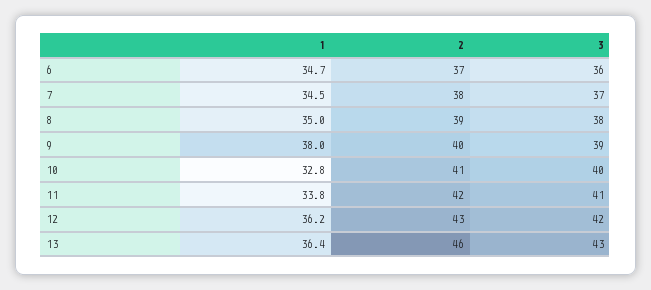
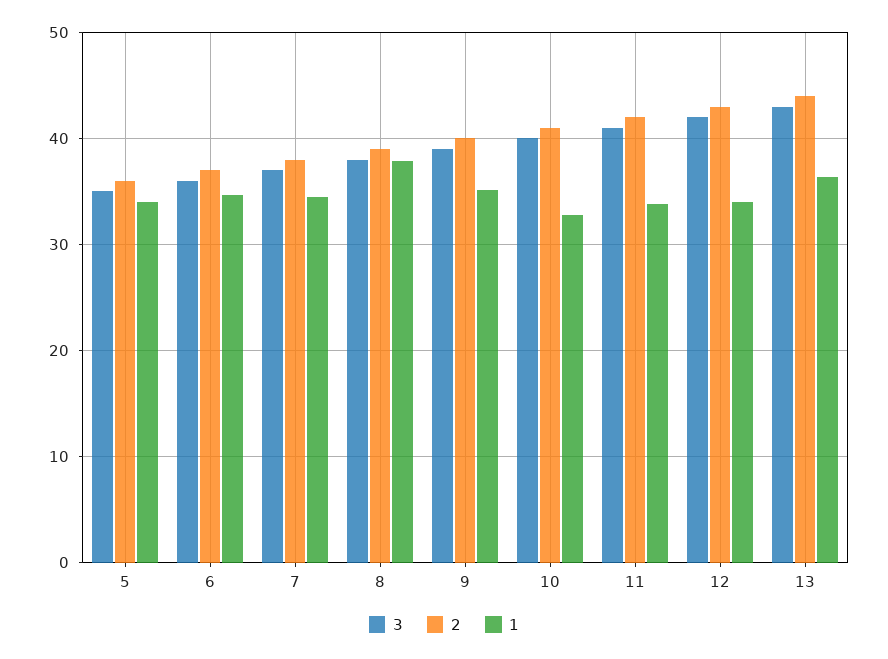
1, 8: 35 -> 38
1, 9: 38 -> 35
1, 12: 36.2 -> 34
2, 13: 46 -> 44
3, 5: none -> 35
2, 5: none -> 36
1, 5: none -> 34

